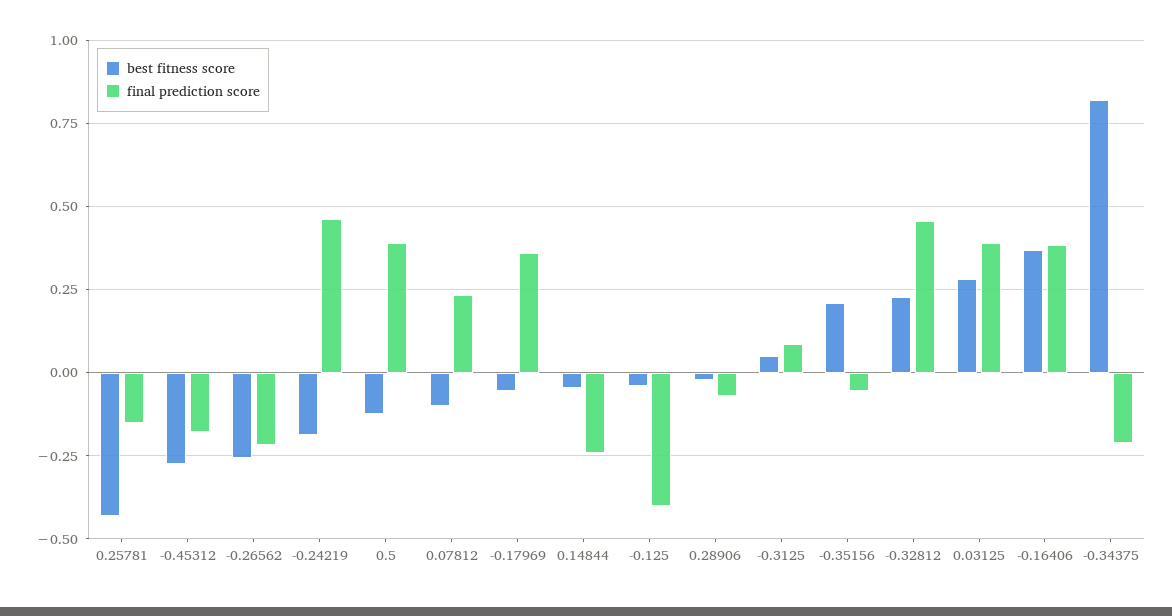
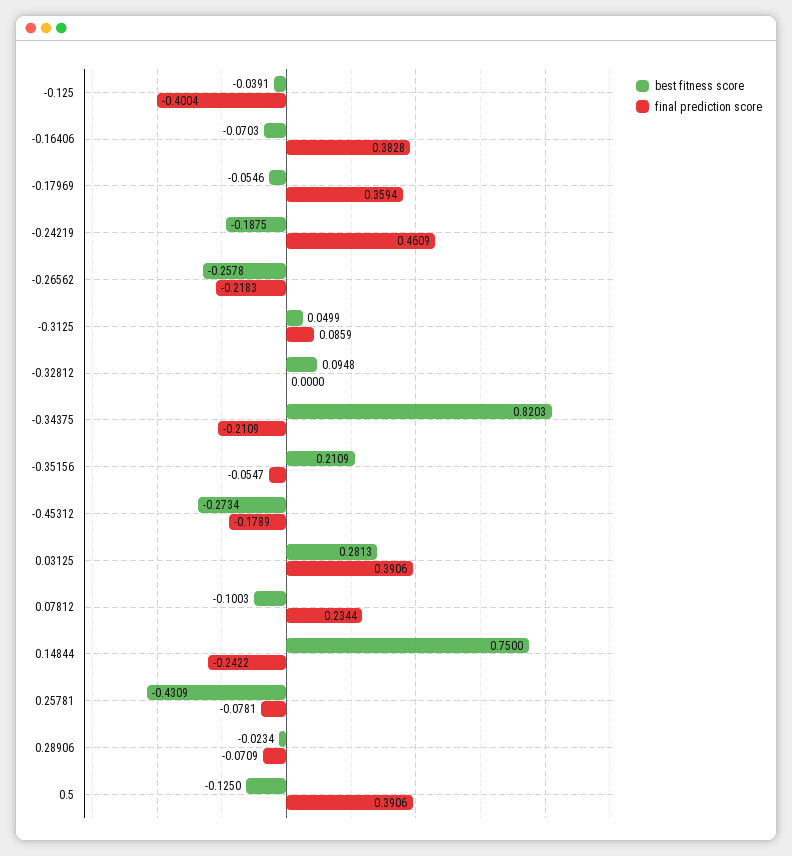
final prediction score, 0.25781: -0.15 -> -0.0781
best fitness score, 0.14844: -0.05 -> 0.75
best fitness score, -0.32812: 0.225 -> 0.0948
final prediction score, -0.32812: 0.45 -> 0
best fitness score, -0.16406: 0.375 -> -0.0703

